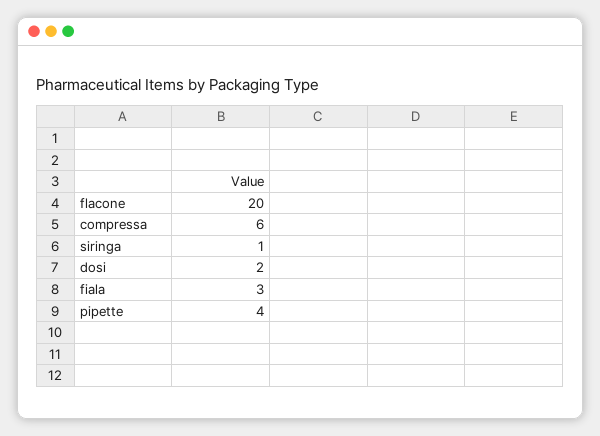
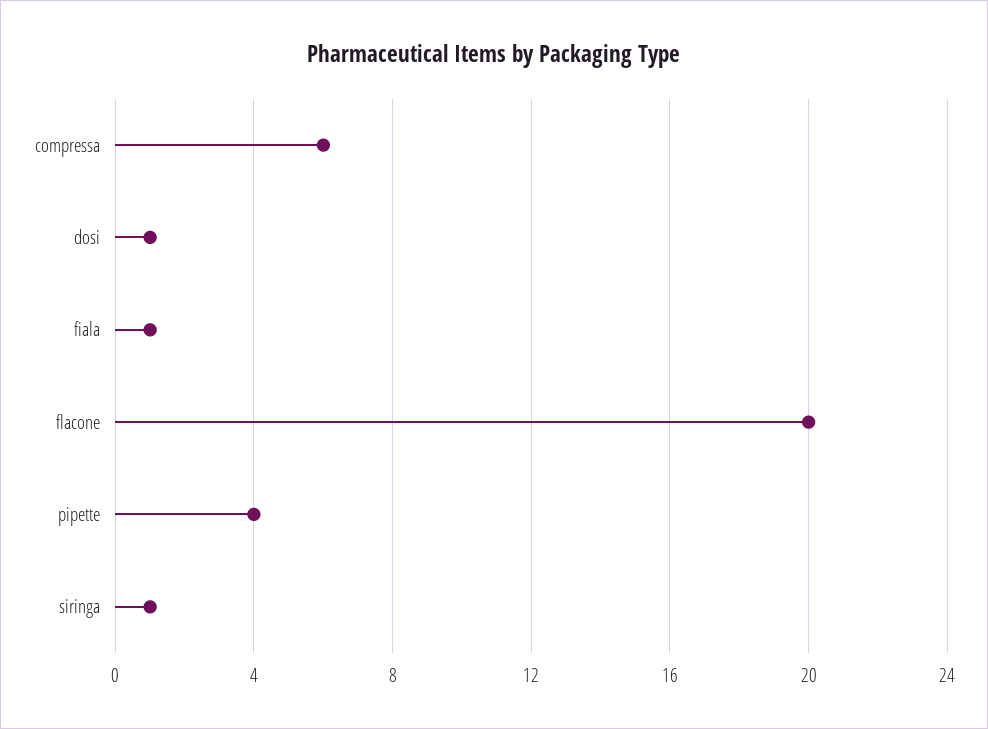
dosi: 2 -> 1
fiala: 3 -> 1

